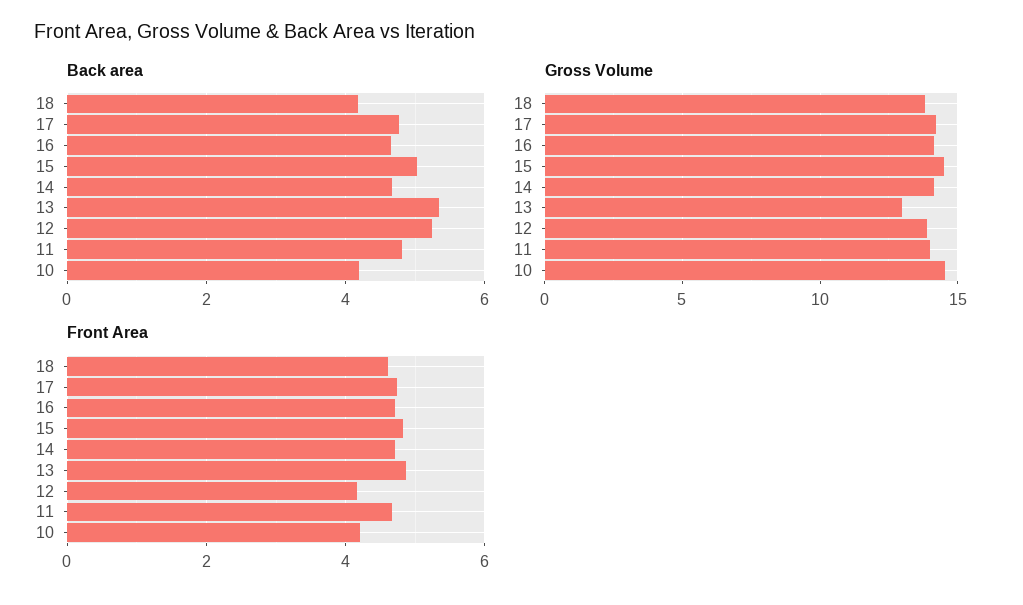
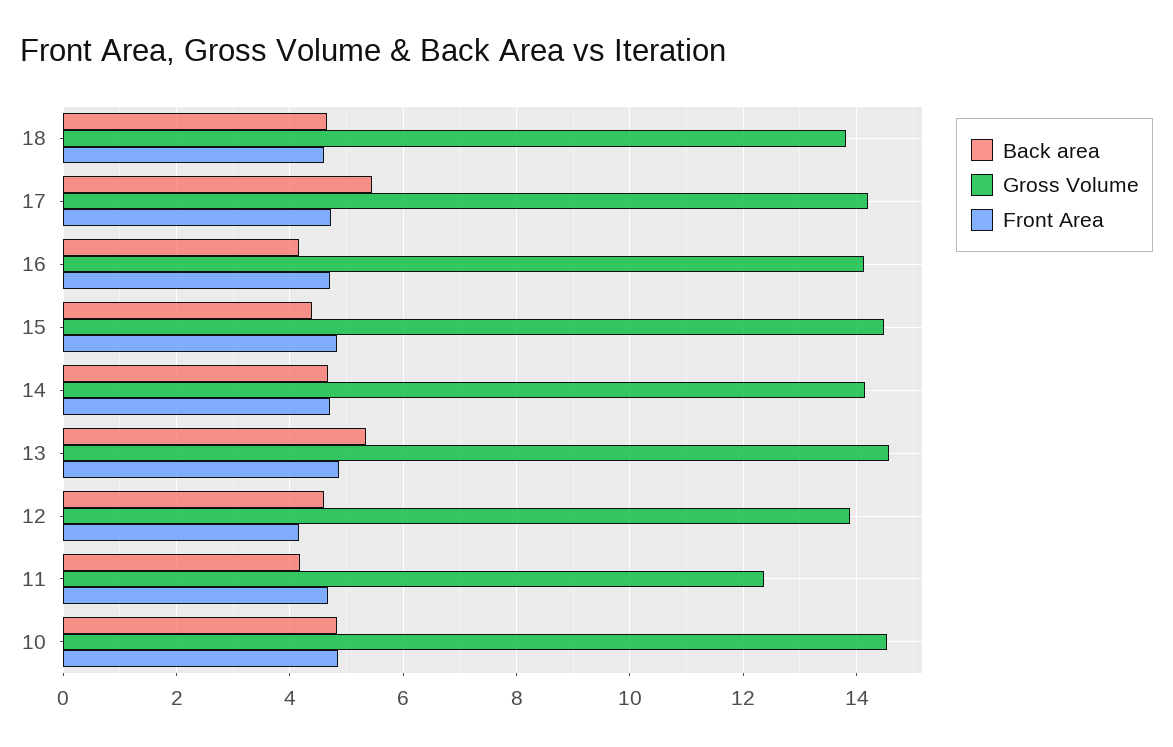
Back area, 18: 4.2 -> 4.6
Back area, 17: 4.8 -> 5.4
Back area, 16: 4.6 -> 4.2
Back area, 15: 5 -> 4.4
Back area, 12: 5.2 -> 4.6
Back area, 11: 4.8 -> 4.2
Back area, 10: 4.2 -> 4.8
Gross Volume, 13: 13 -> 14.6
Gross Volume, 11: 14 -> 12.4
Front Area, 10: 4.2 -> 4.8

